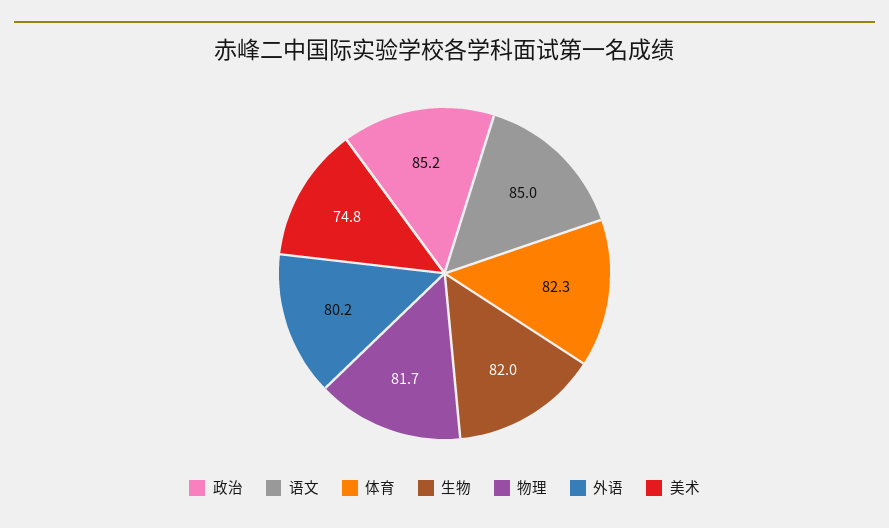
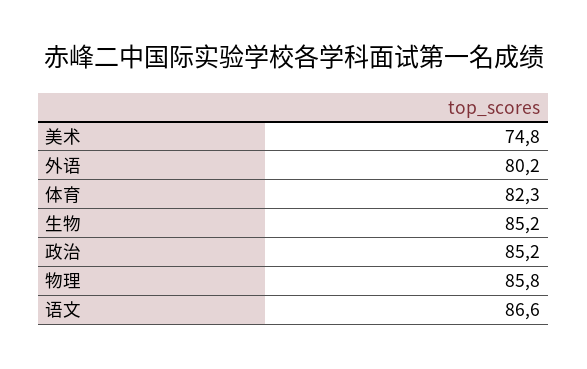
语文: 85 -> 86.6
生物: 82 -> 85.2
物理: 81.7 -> 85.8

